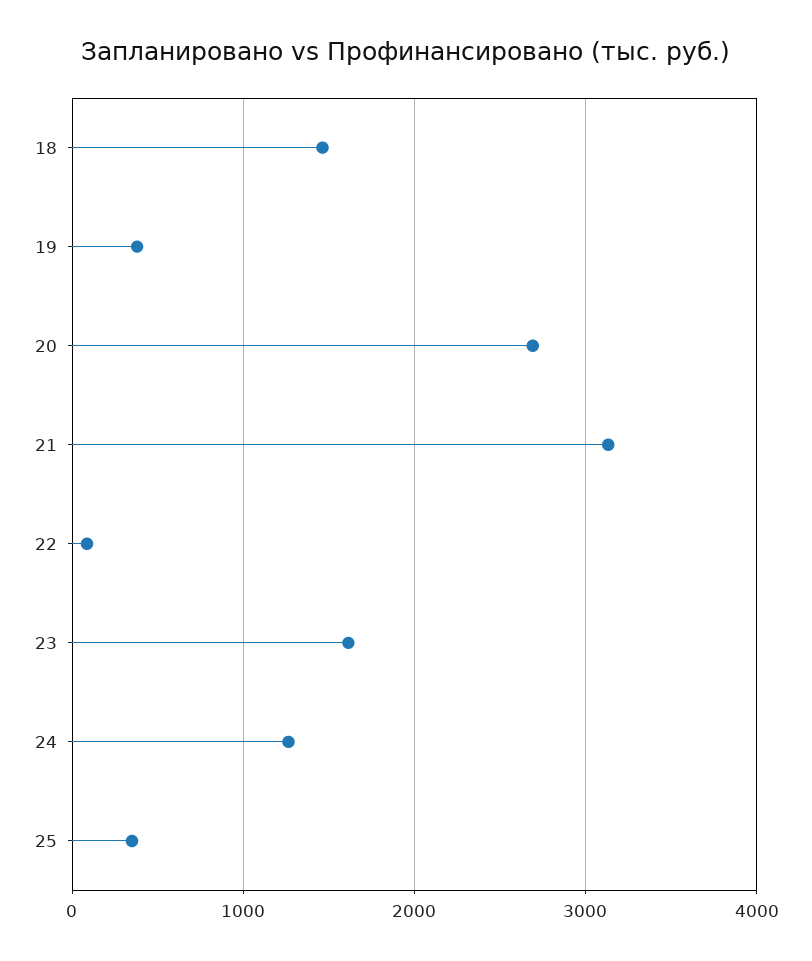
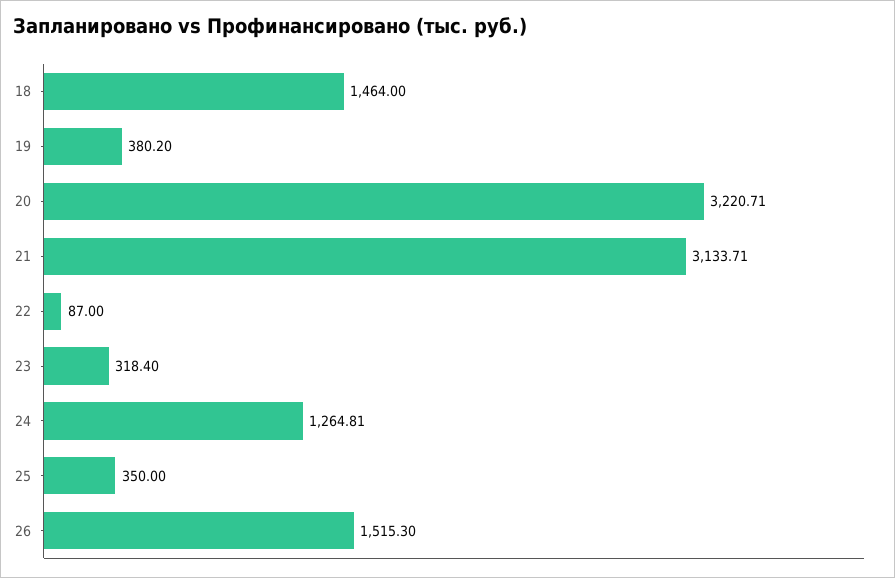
20: 2700 -> 3220.71
23: 1600 -> 318.4
26: none -> 1515.3

